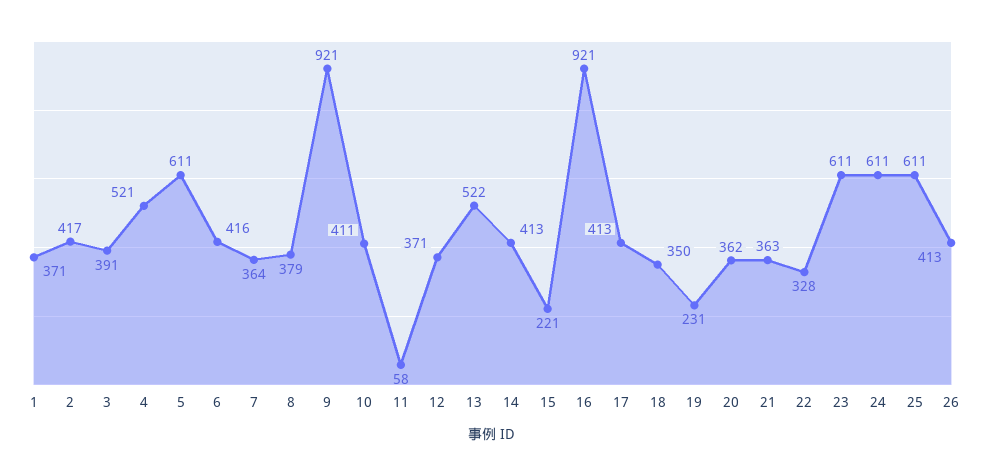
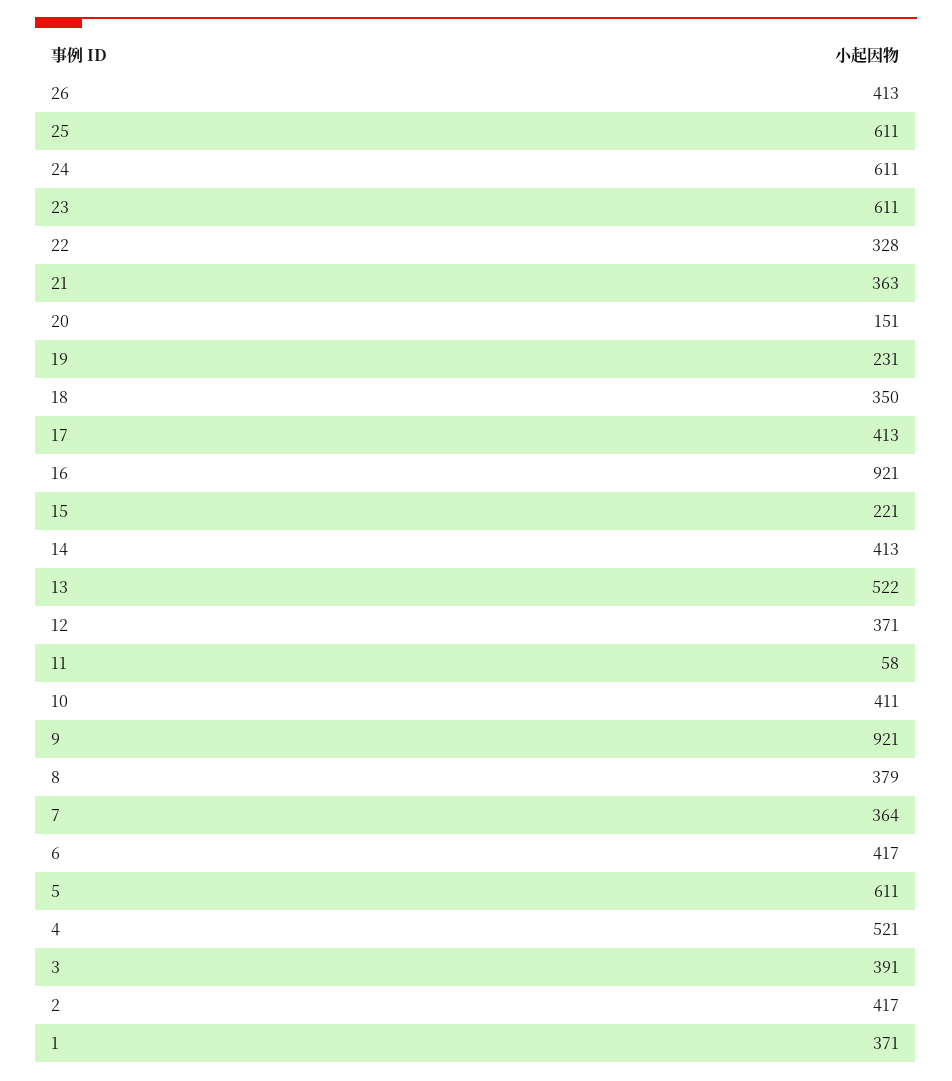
6: 416 -> 417
20: 362 -> 151

